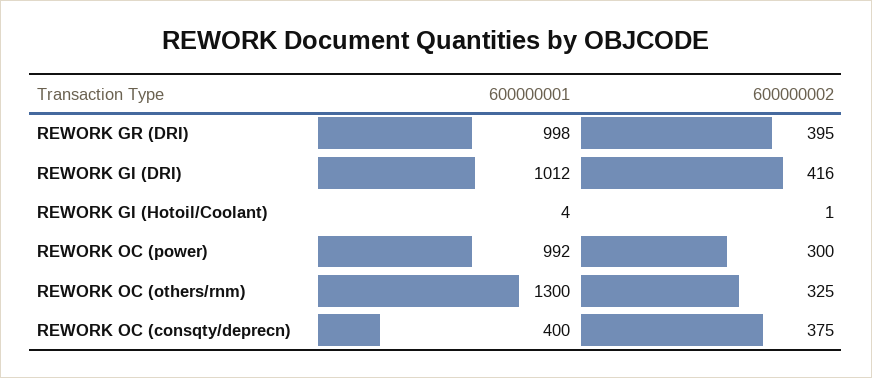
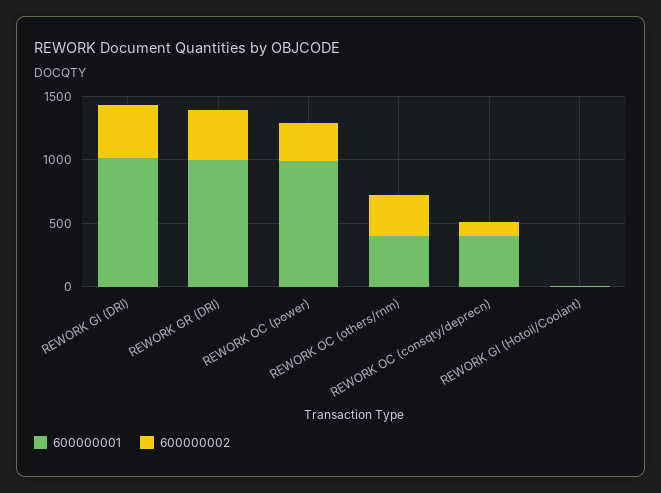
600000001, REWORK OC (others/rnm): 1300 -> 400
600000002, REWORK OC (consqty/deprecn): 375 -> 100

